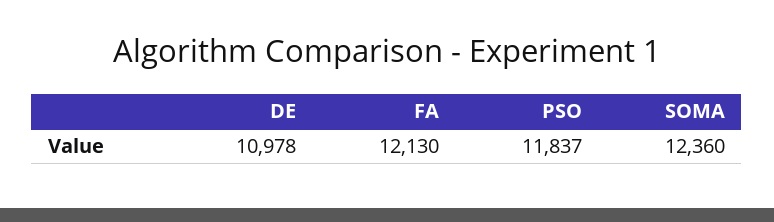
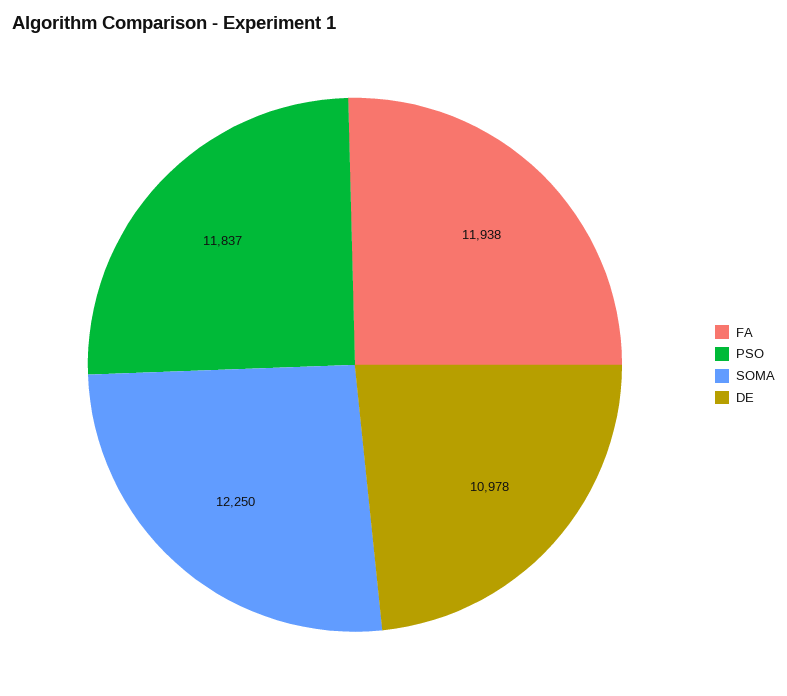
FA: 12130 -> 11938
SOMA: 12360 -> 12250

